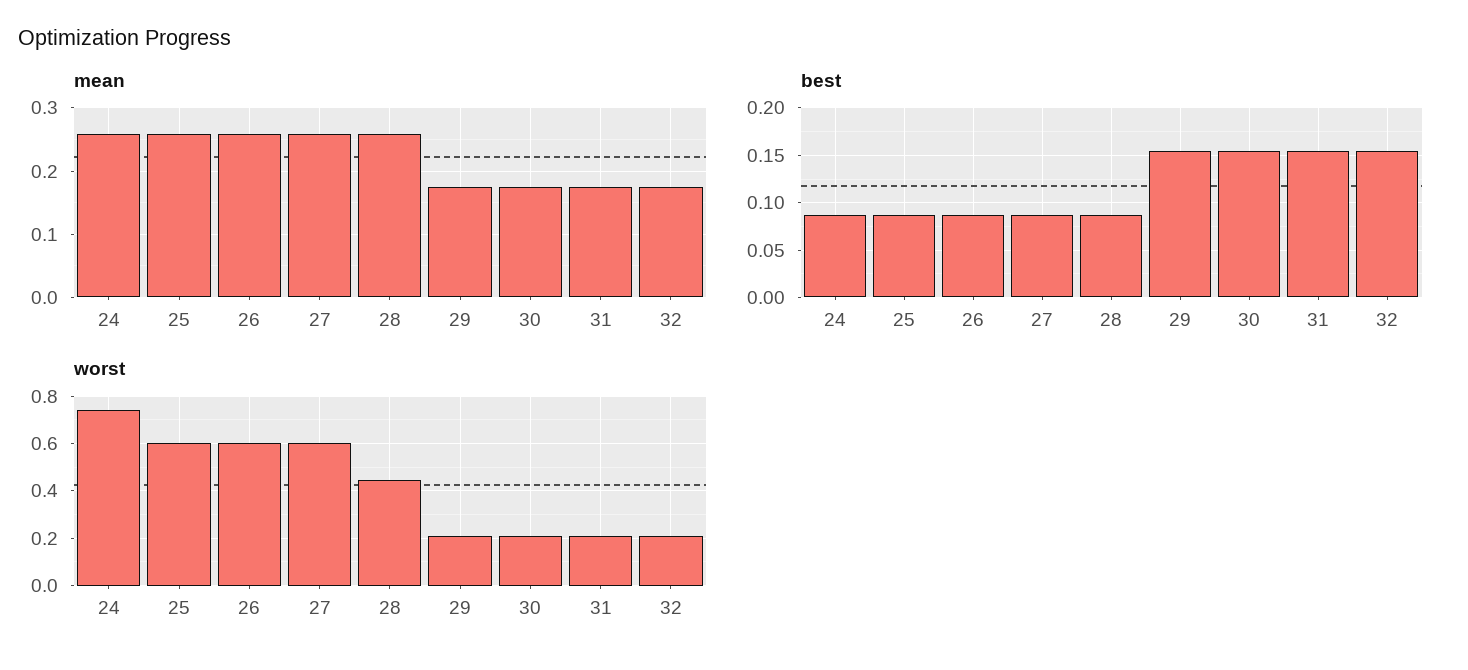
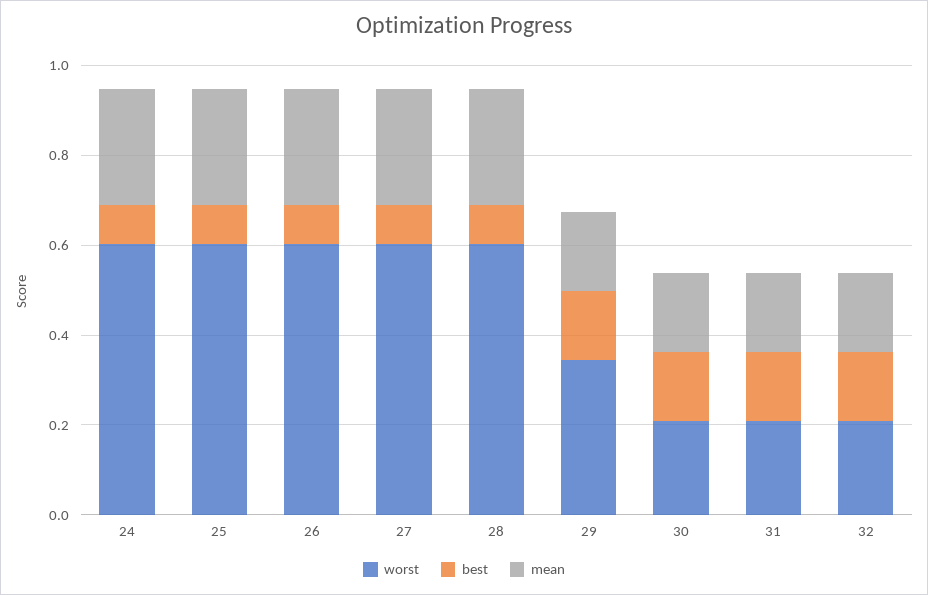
worst, 24: 0.75 -> 0.6
worst, 28: 0.45 -> 0.6
worst, 29: 0.2 -> 0.35

